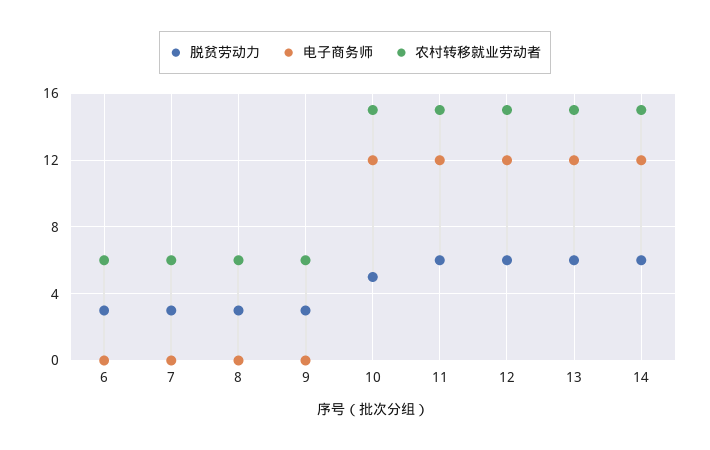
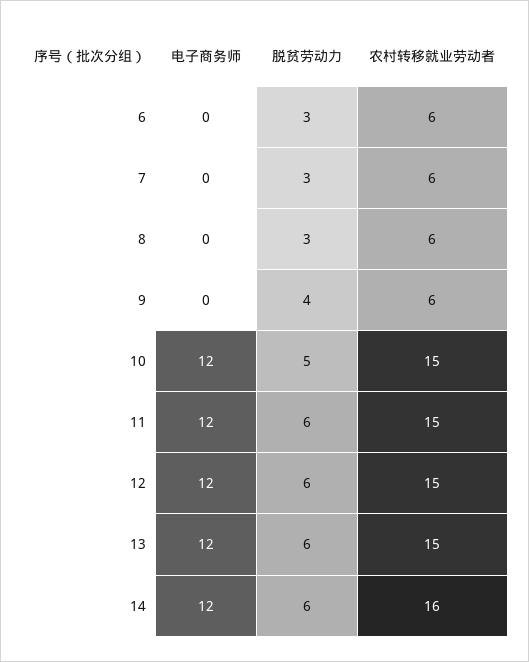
脱贫劳动力, 9: 3 -> 4
农村转移就业劳动者, 14: 15 -> 16

